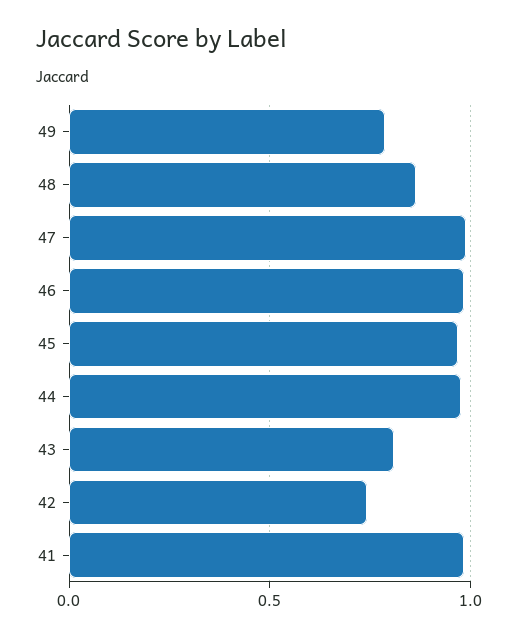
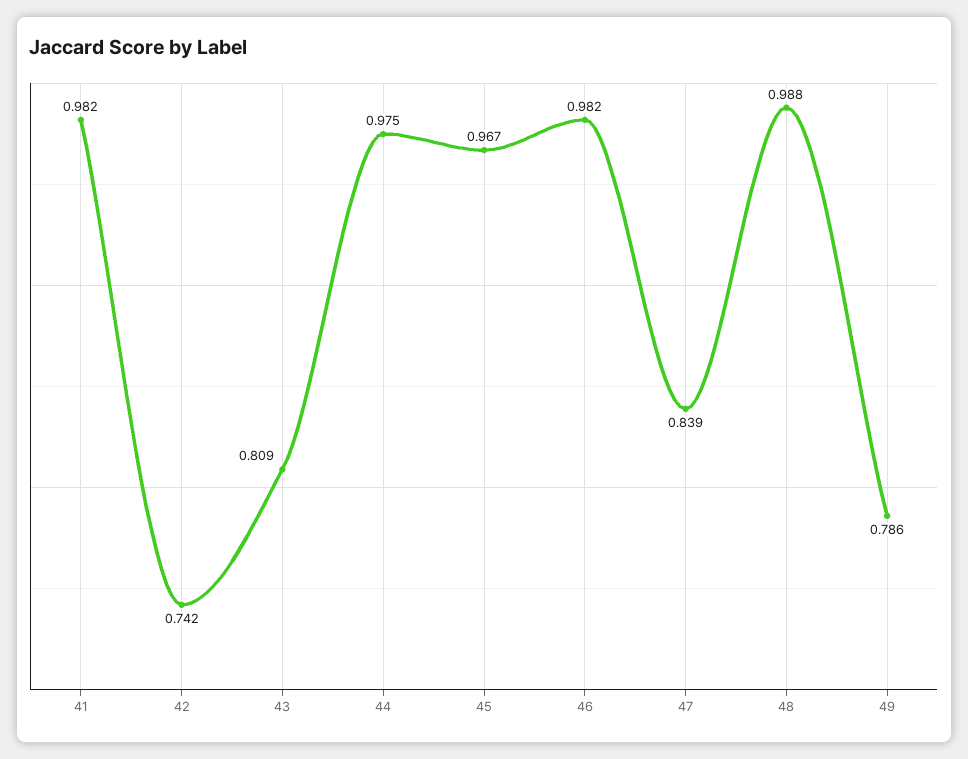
48: 0.85 -> 0.988
47: 1 -> 0.839

